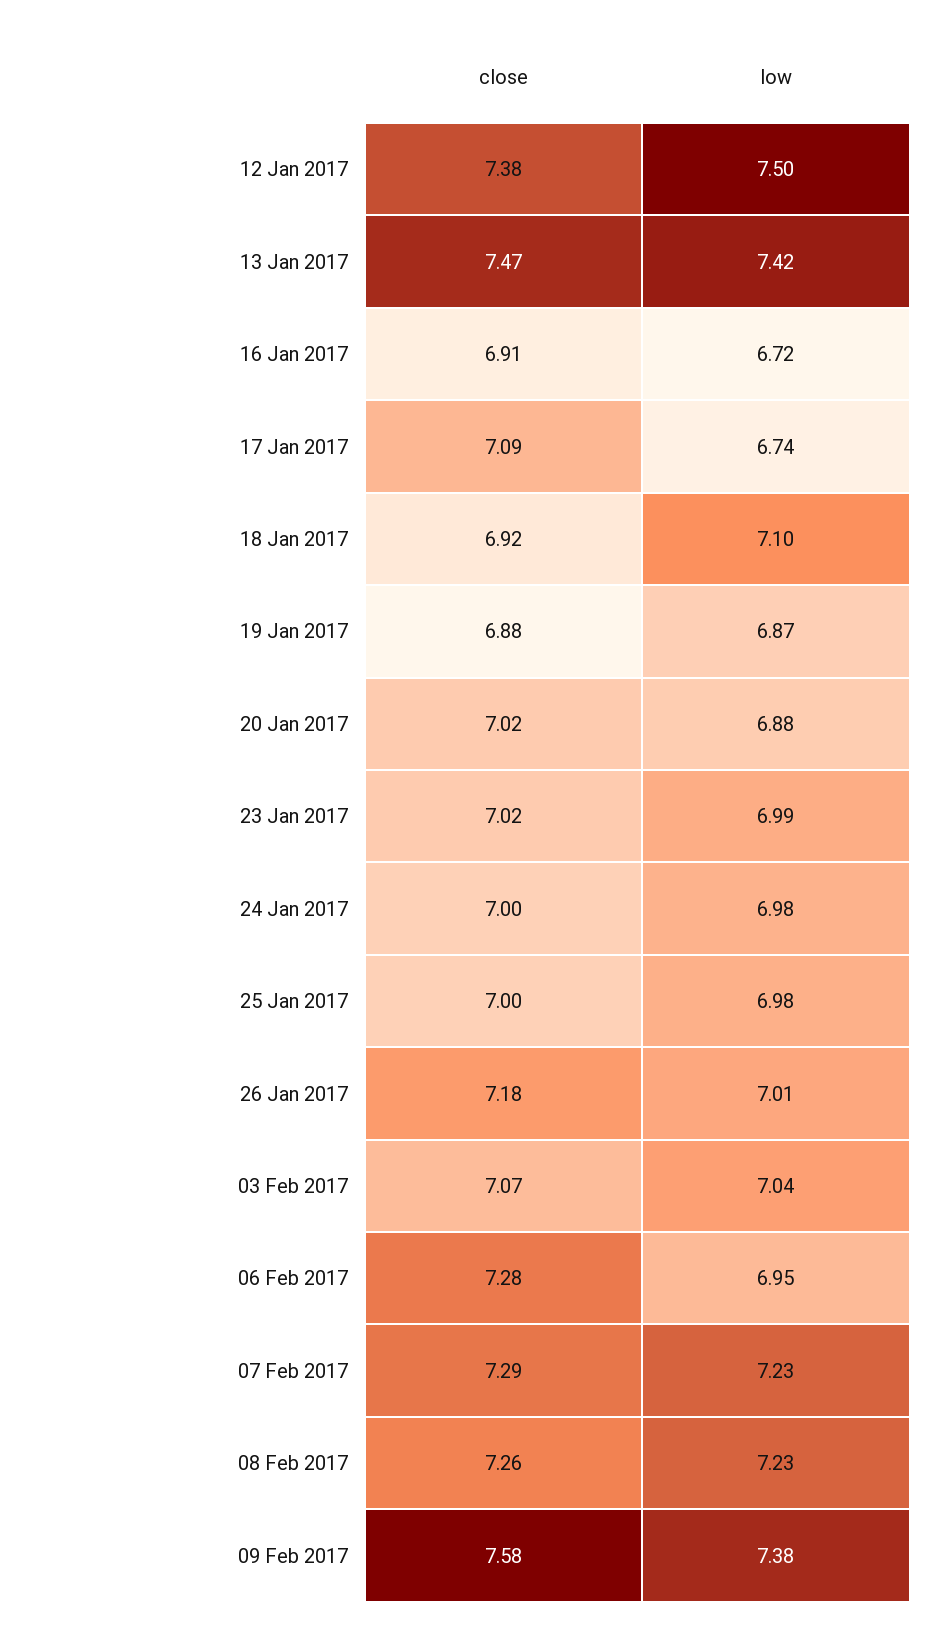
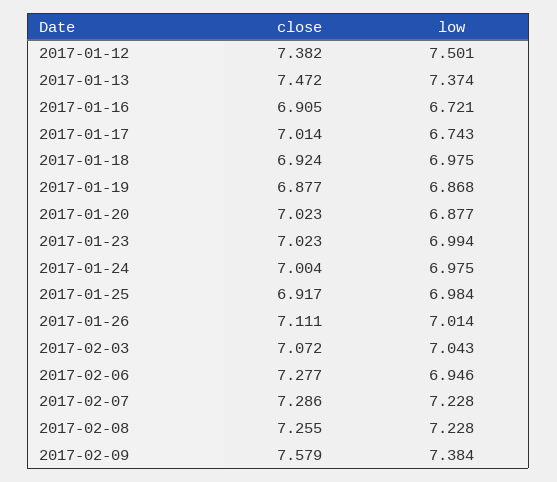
low, 13 Jan 2017: 7.42 -> 7.374
close, 17 Jan 2017: 7.09 -> 7.014
low, 18 Jan 2017: 7.1 -> 6.975
close, 25 Jan 2017: 7 -> 6.917
close, 26 Jan 2017: 7.18 -> 7.111

